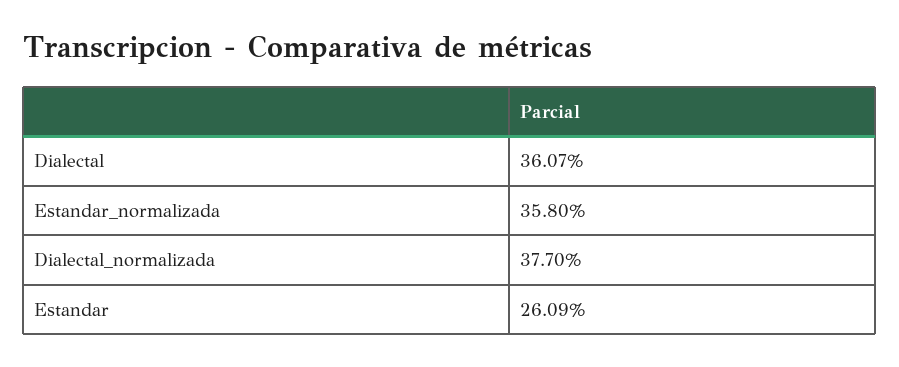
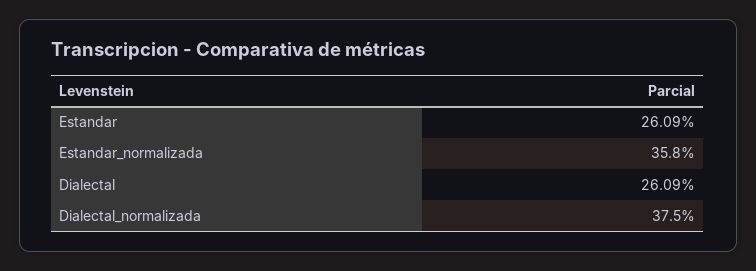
Dialectal: 36.07 -> 26.09
Dialectal_normalizada: 37.7 -> 37.5

